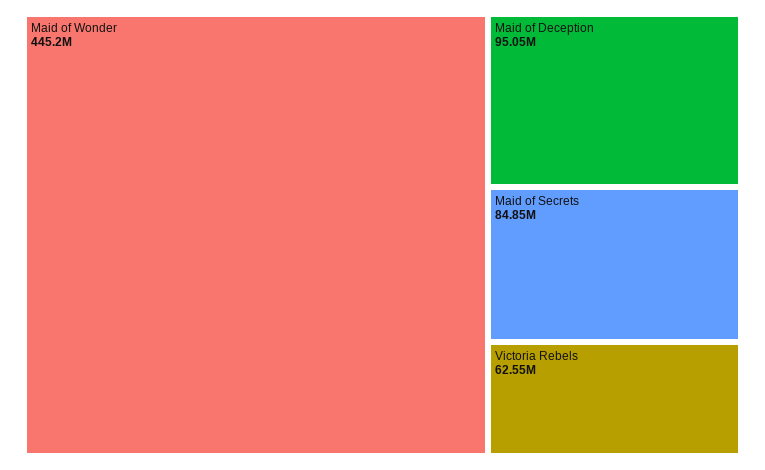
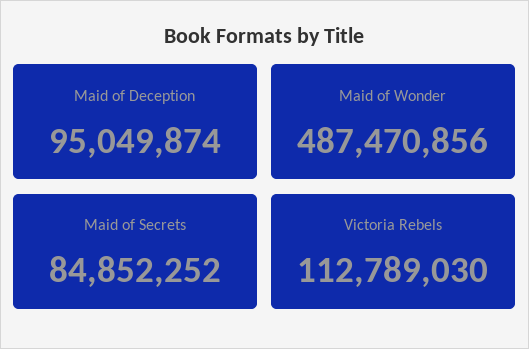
Maid of Wonder: 445200000 -> 487470856
Victoria Rebels: 62550000 -> 112789030

